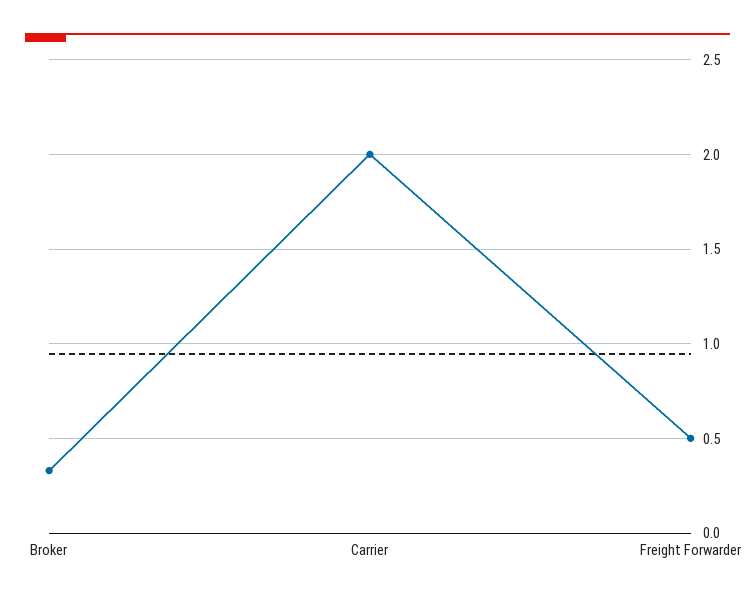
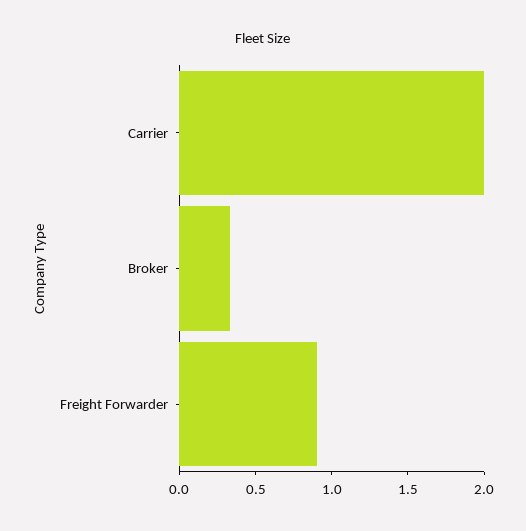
Freight Forwarder: 0.5 -> 0.9

